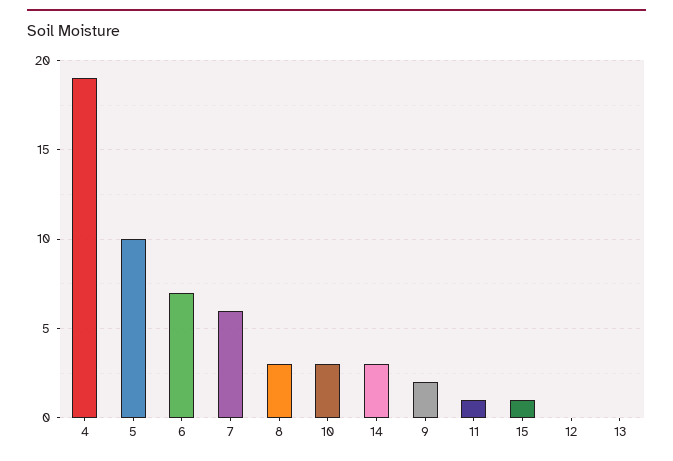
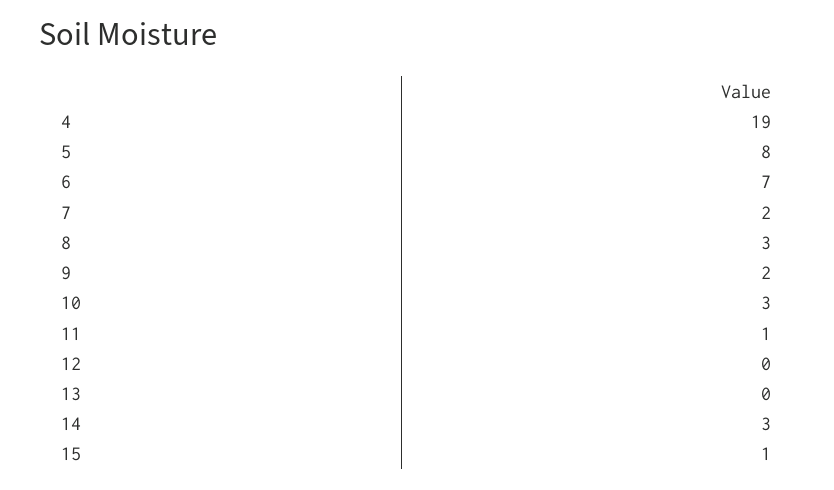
5: 10 -> 8
7: 6 -> 2

